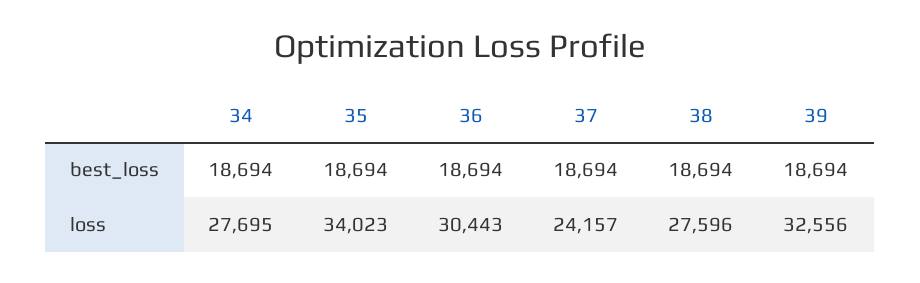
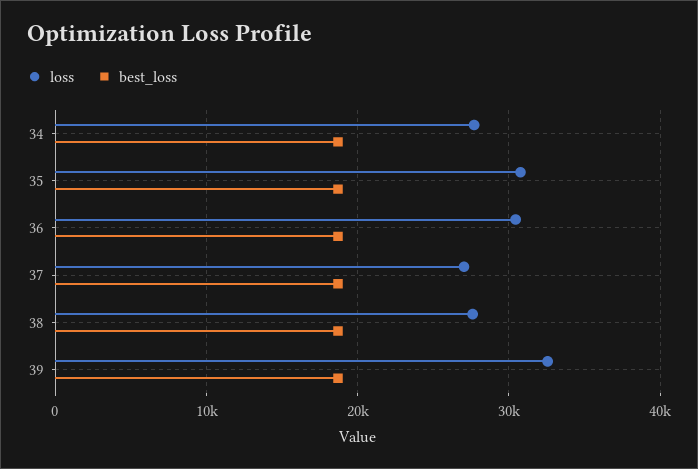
loss, 35: 34023 -> 31000
loss, 37: 24157 -> 27000

